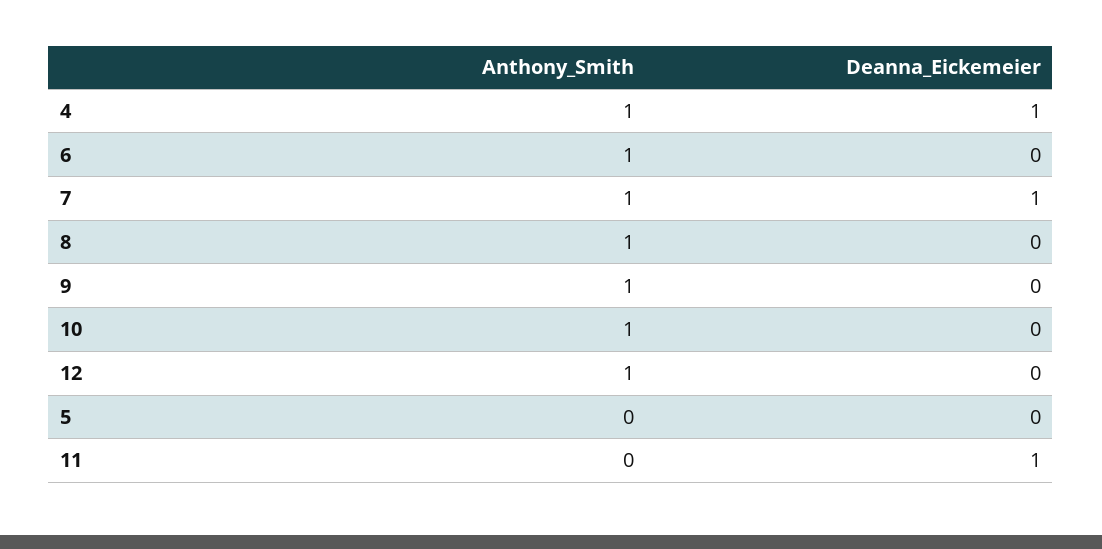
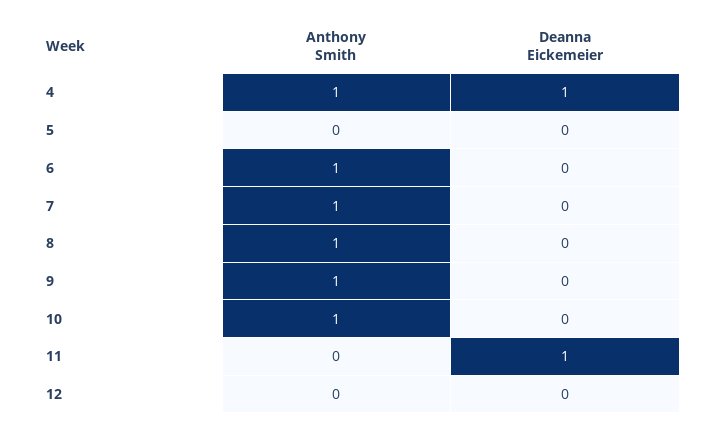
Deanna_Eickemeier, 7: 1 -> 0
Anthony_Smith, 12: 1 -> 0

